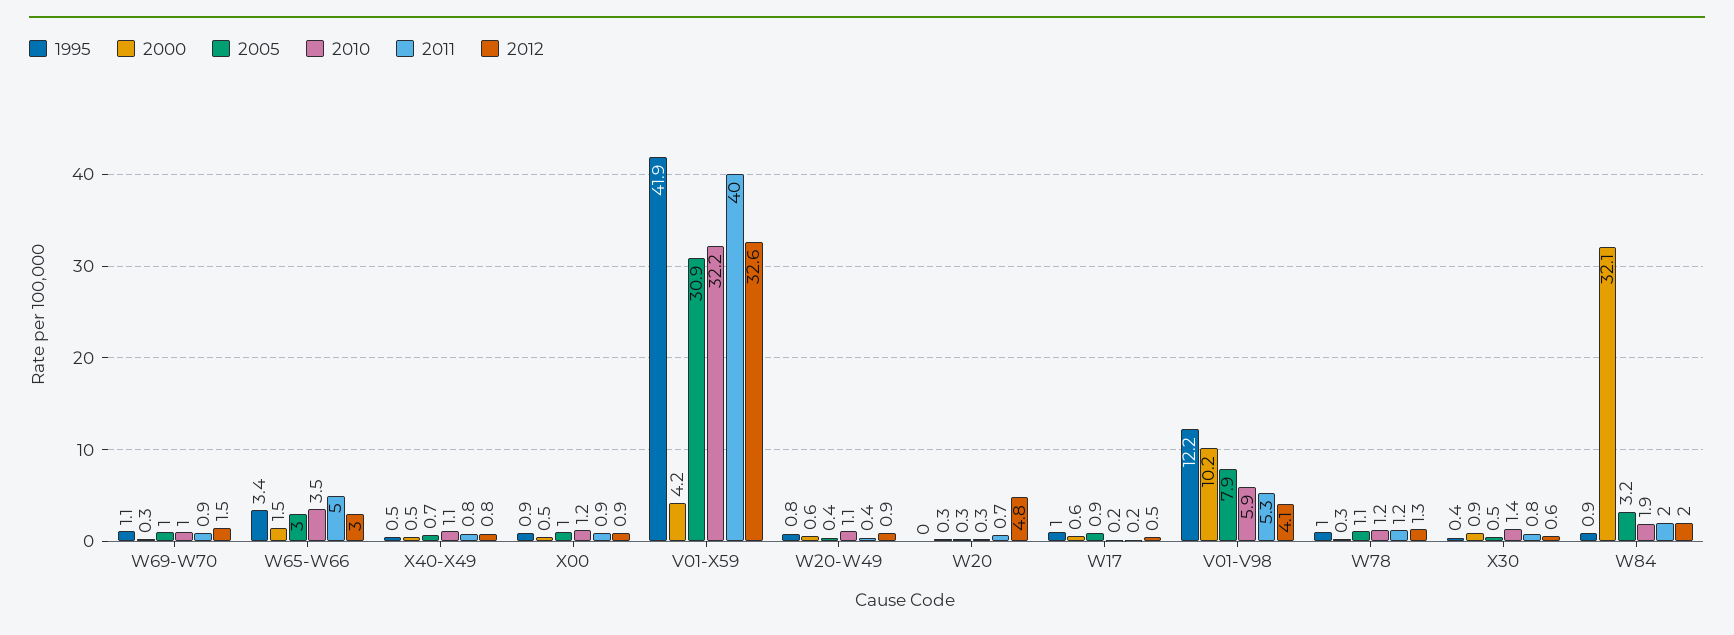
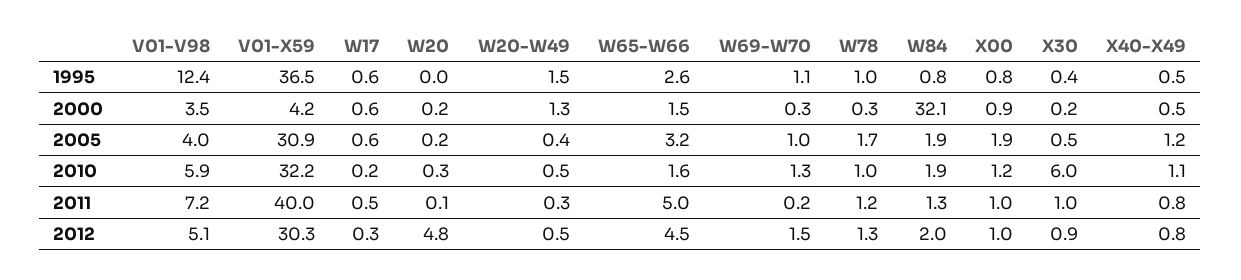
2010, W69-W70: 1 -> 1.3
2011, W69-W70: 0.9 -> 0.2
1995, W65-W66: 3.4 -> 2.6
2005, W65-W66: 3 -> 3.2
2010, W65-W66: 3.5 -> 1.6
2012, W65-W66: 3 -> 4.5
2005, X40-X49: 0.7 -> 1.2
1995, X00: 0.9 -> 0.8
2000, X00: 0.5 -> 0.9
2005, X00: 1 -> 1.9
2011, X00: 0.9 -> 1
2012, X00: 0.9 -> 1
1995, V01-X59: 41.9 -> 36.5
2012, V01-X59: 32.6 -> 30.3
1995, W20-W49: 0.8 -> 1.5
2000, W20-W49: 0.6 -> 1.3
2010, W20-W49: 1.1 -> 0.5
2011, W20-W49: 0.4 -> 0.3
2012, W20-W49: 0.9 -> 0.5
2000, W20: 0.3 -> 0.2
2005, W20: 0.3 -> 0.2
2011, W20: 0.7 -> 0.1
1995, W17: 1 -> 0.6
2005, W17: 0.9 -> 0.6
2011, W17: 0.2 -> 0.5
2012, W17: 0.5 -> 0.3
1995, V01-V98: 12.2 -> 12.4
2000, V01-V98: 10.2 -> 3.5
2005, V01-V98: 7.9 -> 4
2011, V01-V98: 5.3 -> 7.2
2012, V01-V98: 4.1 -> 5.1
2005, W78: 1.1 -> 1.7
2010, W78: 1.2 -> 1
2000, X30: 0.9 -> 0.2
2010, X30: 1.4 -> 6
2011, X30: 0.8 -> 1
2012, X30: 0.6 -> 0.9
1995, W84: 0.9 -> 0.8
2005, W84: 3.2 -> 1.9
2011, W84: 2 -> 1.3

